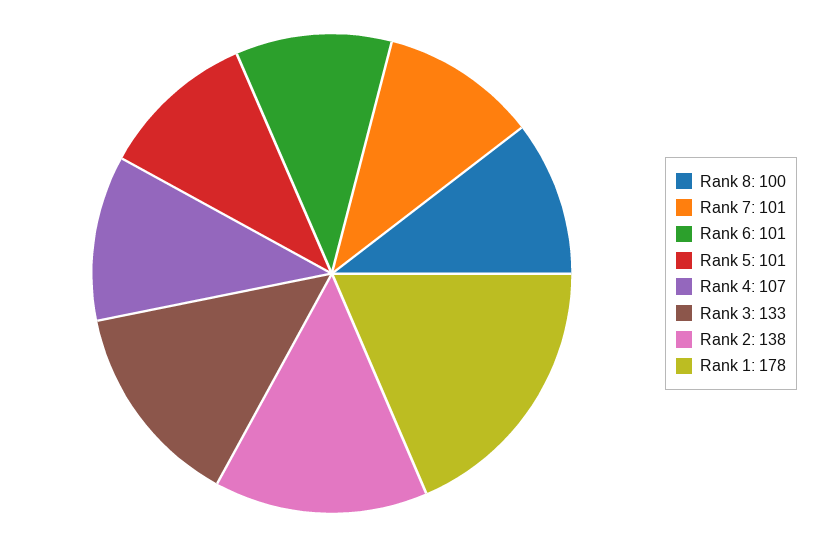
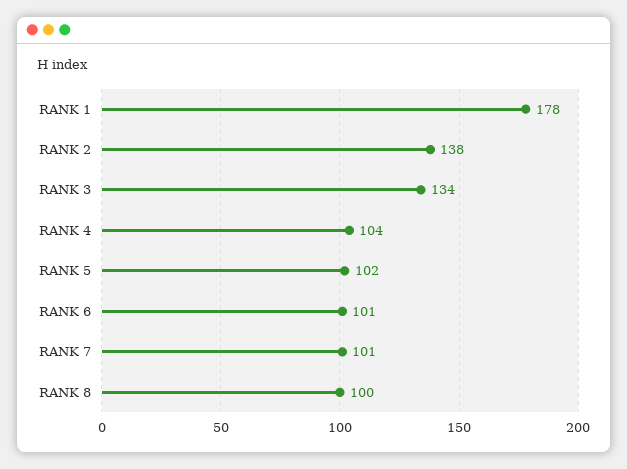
Rank 5: 101 -> 102
Rank 4: 107 -> 104
Rank 3: 133 -> 134

